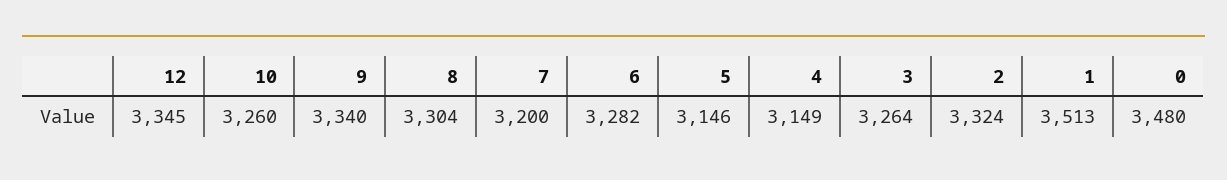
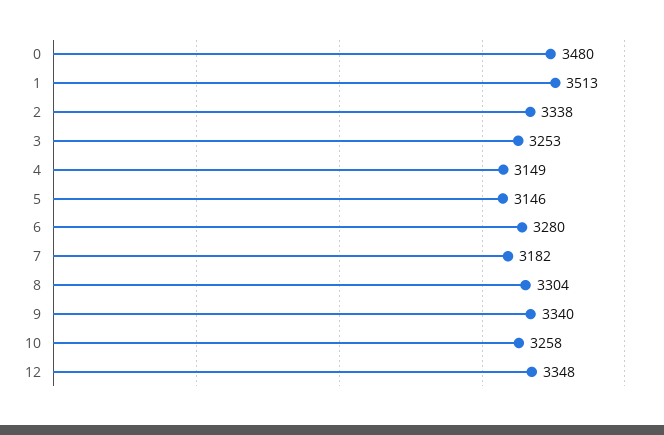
12: 3345 -> 3348
10: 3260 -> 3258
7: 3200 -> 3182
6: 3282 -> 3280
3: 3264 -> 3253
2: 3324 -> 3338

